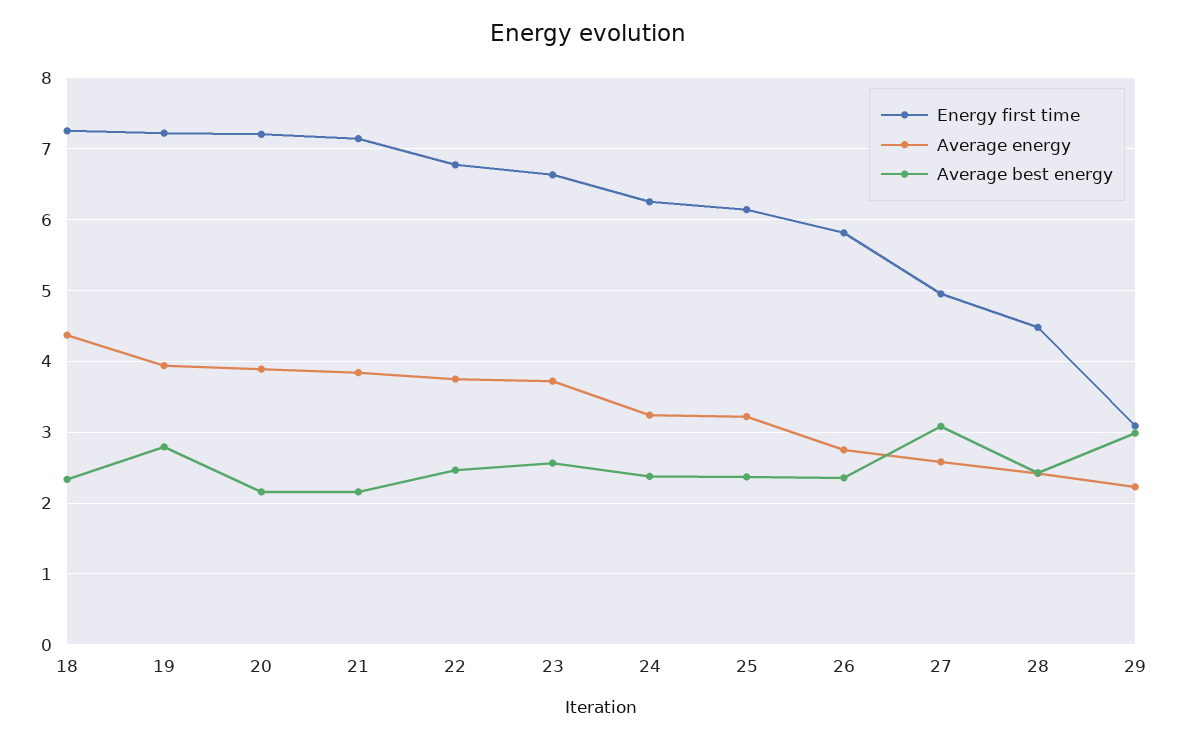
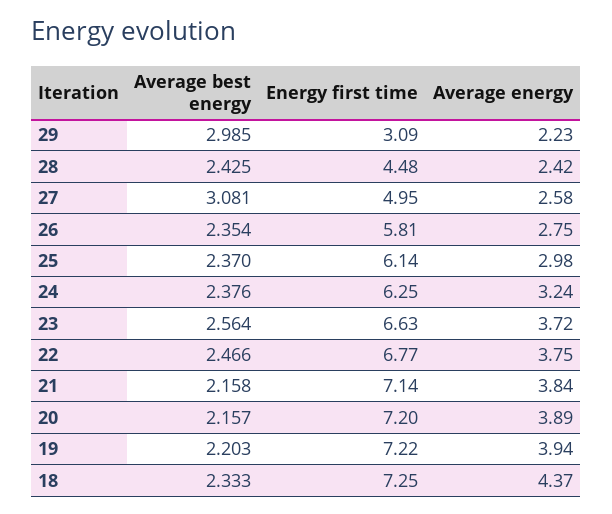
Average best energy, 19: 2.8 -> 2.203
Average energy, 25: 3.2 -> 2.98

